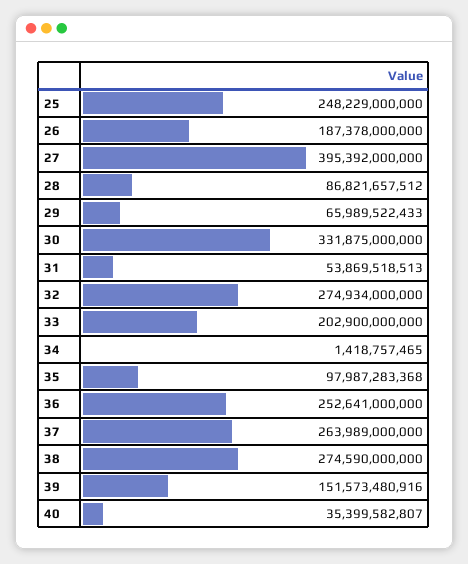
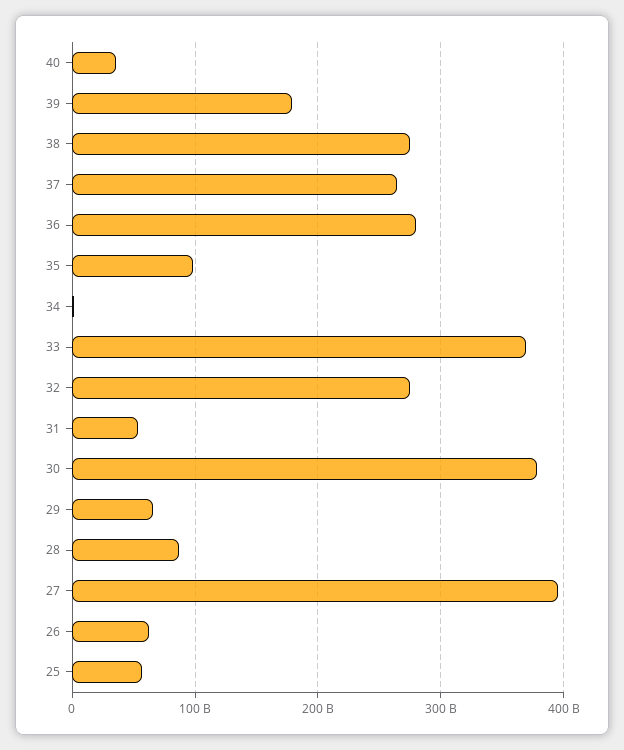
25: 248229000000 -> 60000000000
26: 187378000000 -> 60000000000
30: 331875000000 -> 380000000000
33: 202900000000 -> 370000000000
36: 252641000000 -> 280000000000
39: 151573480916 -> 180000000000

